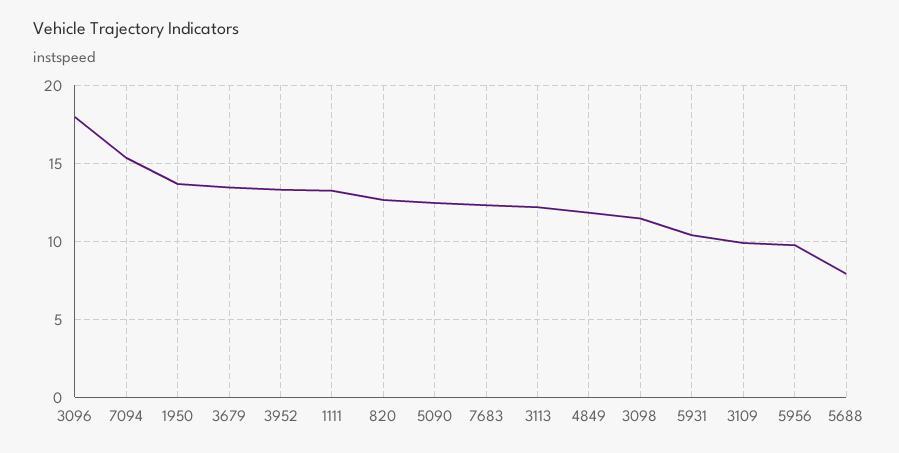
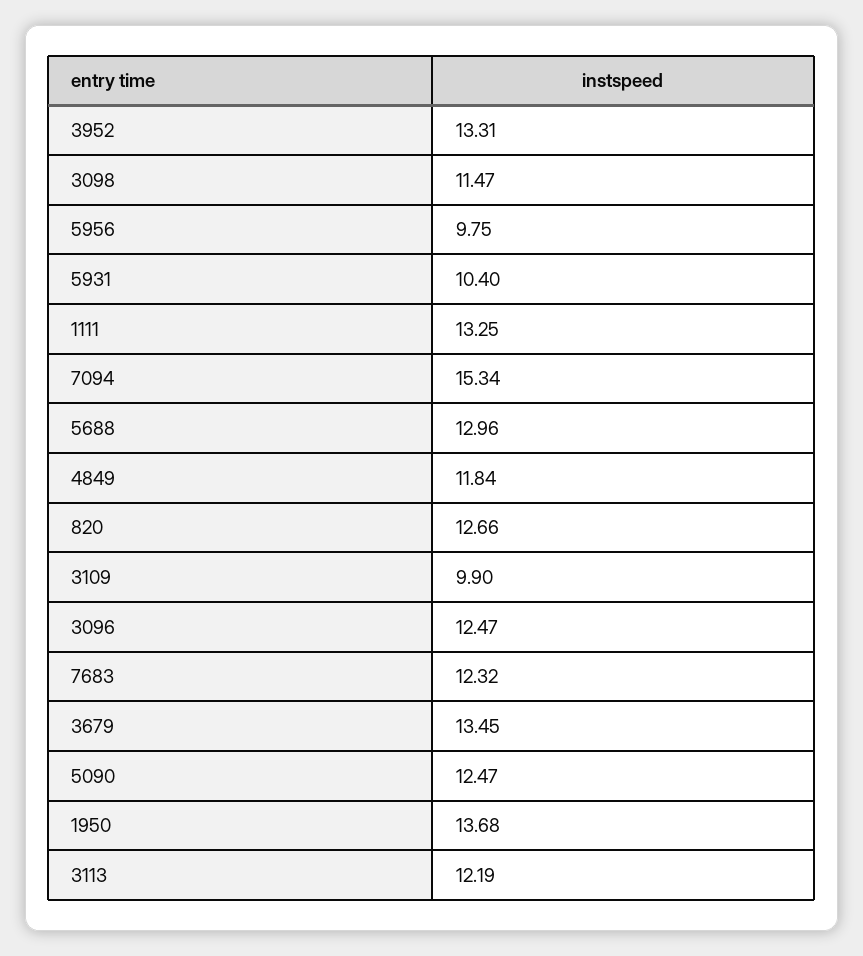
3096: 18 -> 12.47
5688: 8 -> 12.96

